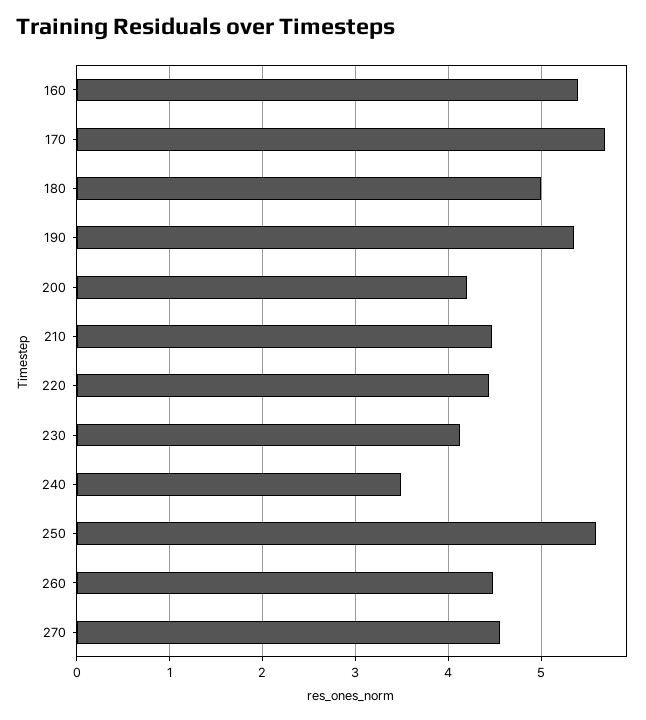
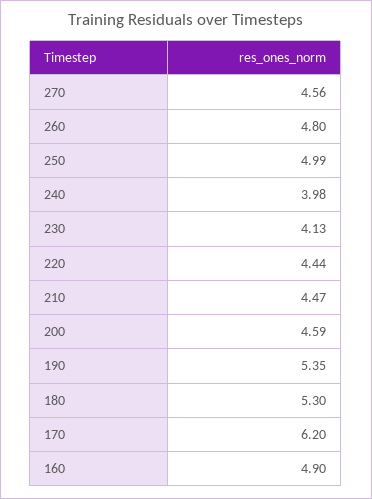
160: 5.4 -> 4.9
170: 5.7 -> 6.2
180: 5 -> 5.3
200: 4.2 -> 4.59
240: 3.5 -> 3.98
250: 5.6 -> 4.99
260: 4.5 -> 4.8

